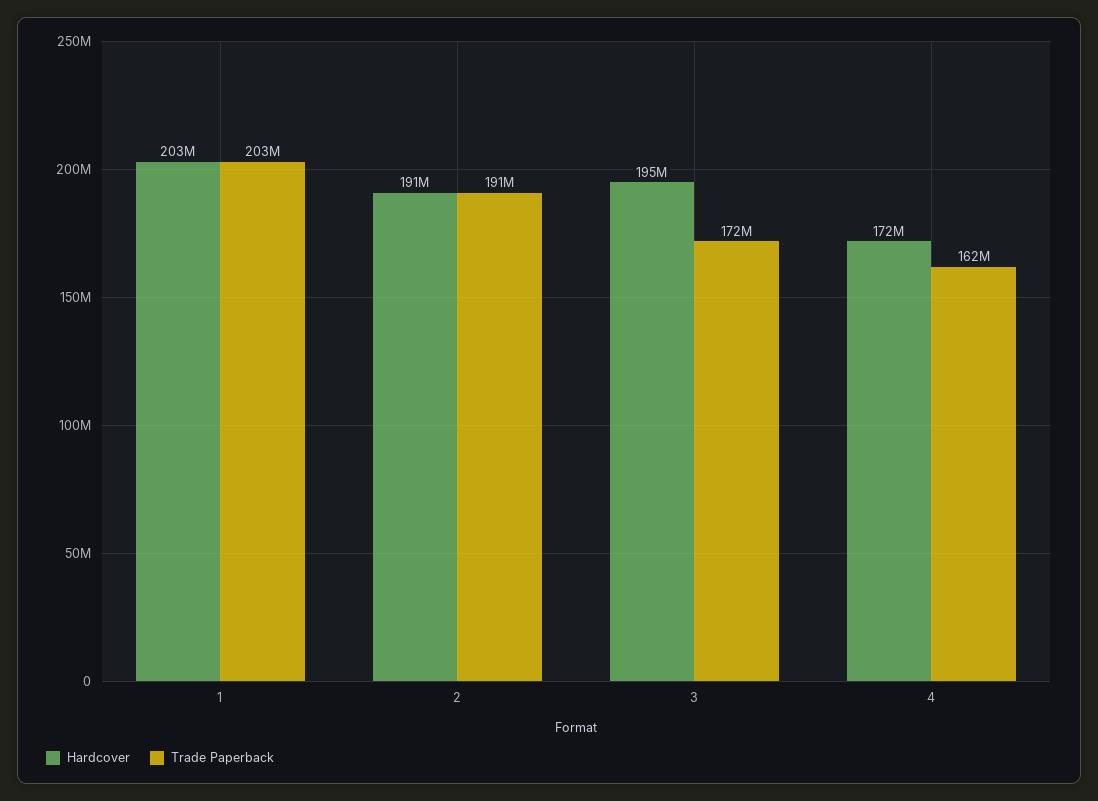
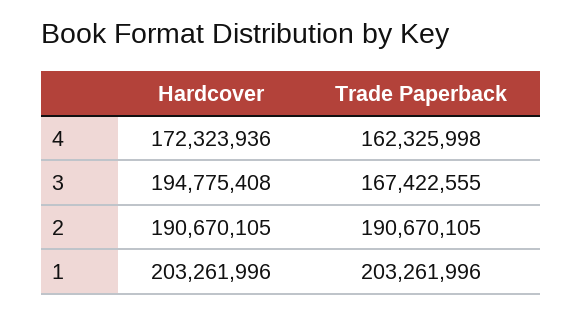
Trade Paperback, 3: 172000000 -> 167422555

